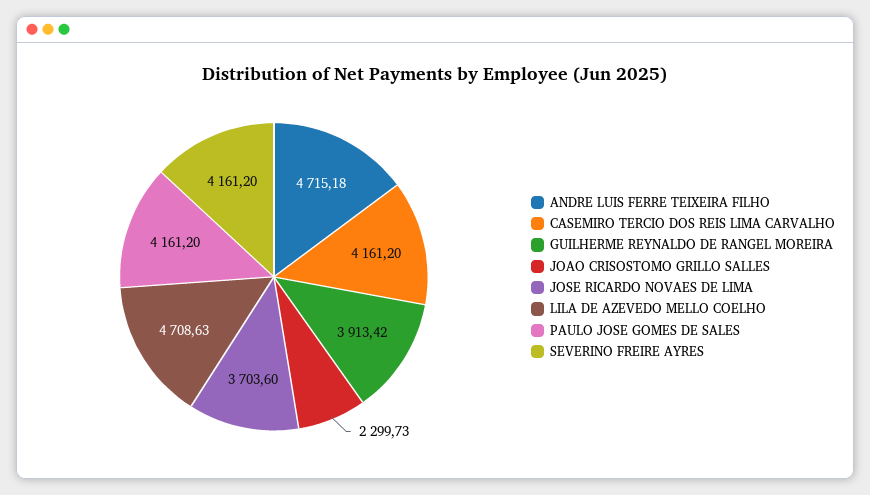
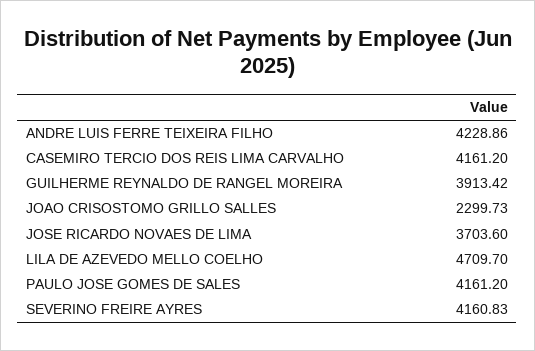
ANDRE LUIS FERRE TEIXEIRA FILHO: 4715.18 -> 4228.86
LILA DE AZEVEDO MELLO COELHO: 4708.63 -> 4709.7
SEVERINO FREIRE AYRES: 4161.2 -> 4160.83

